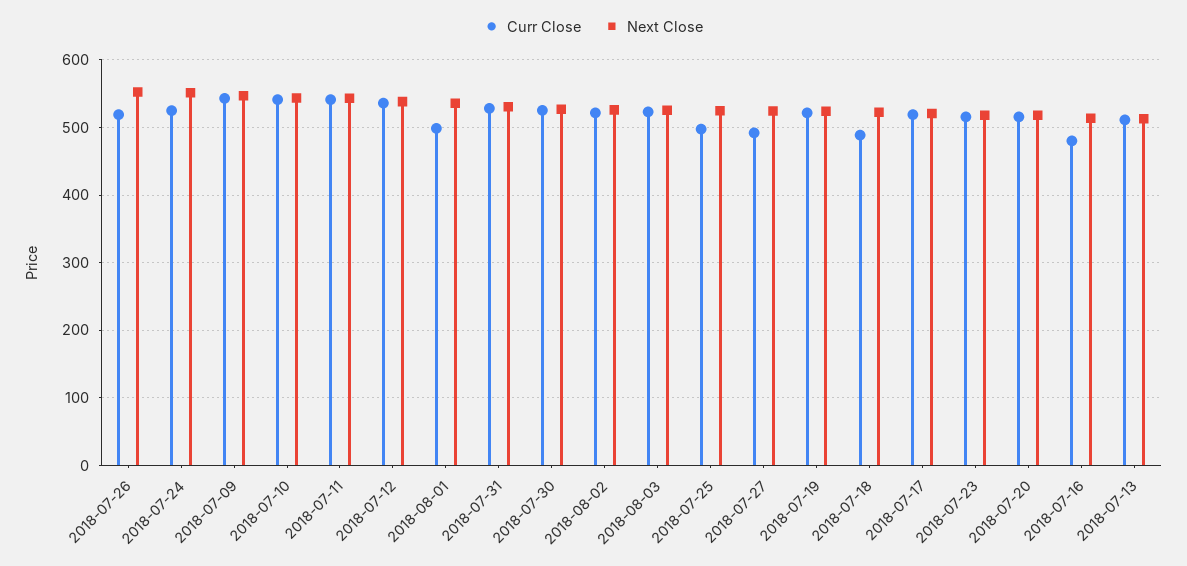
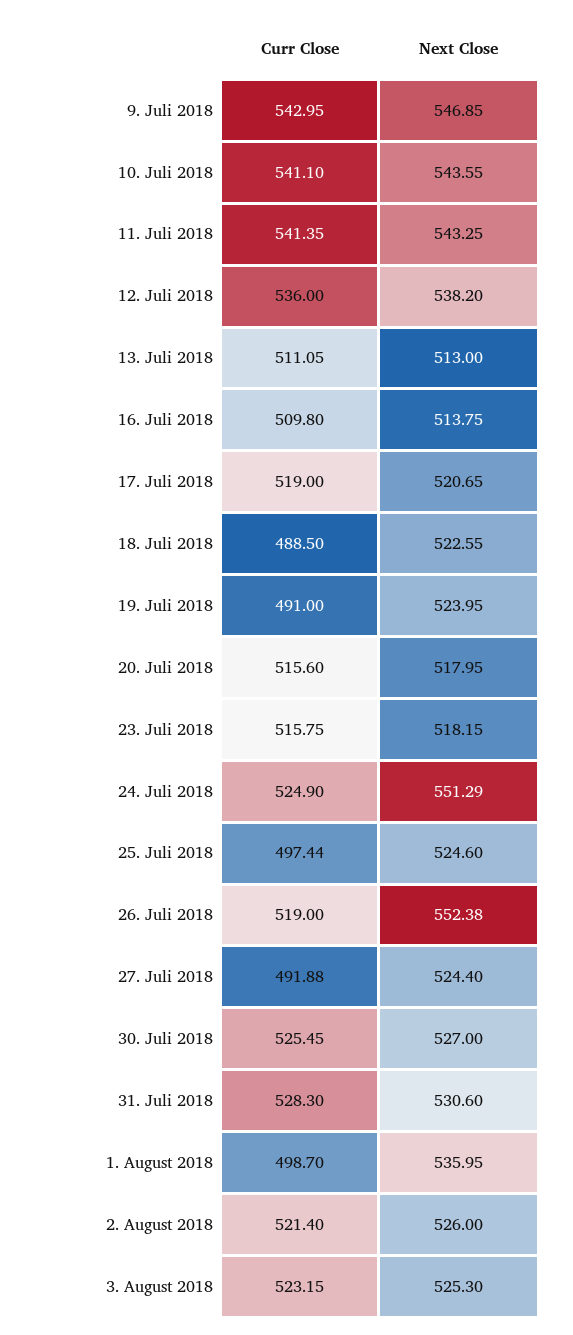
Curr Close, 2018-07-19: 520 -> 491
Curr Close, 2018-07-16: 480 -> 509.8

